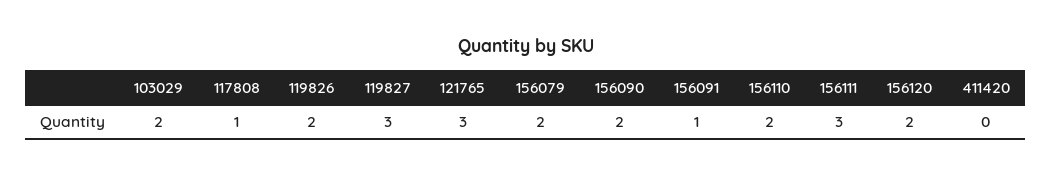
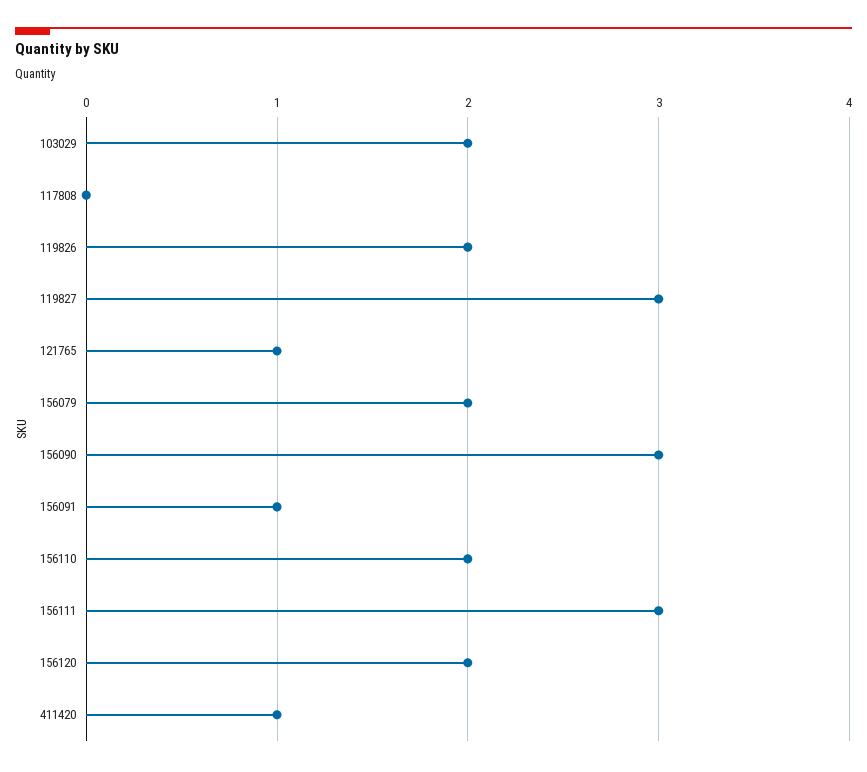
117808: 1 -> 0
121765: 3 -> 1
156090: 2 -> 3
411420: 0 -> 1

